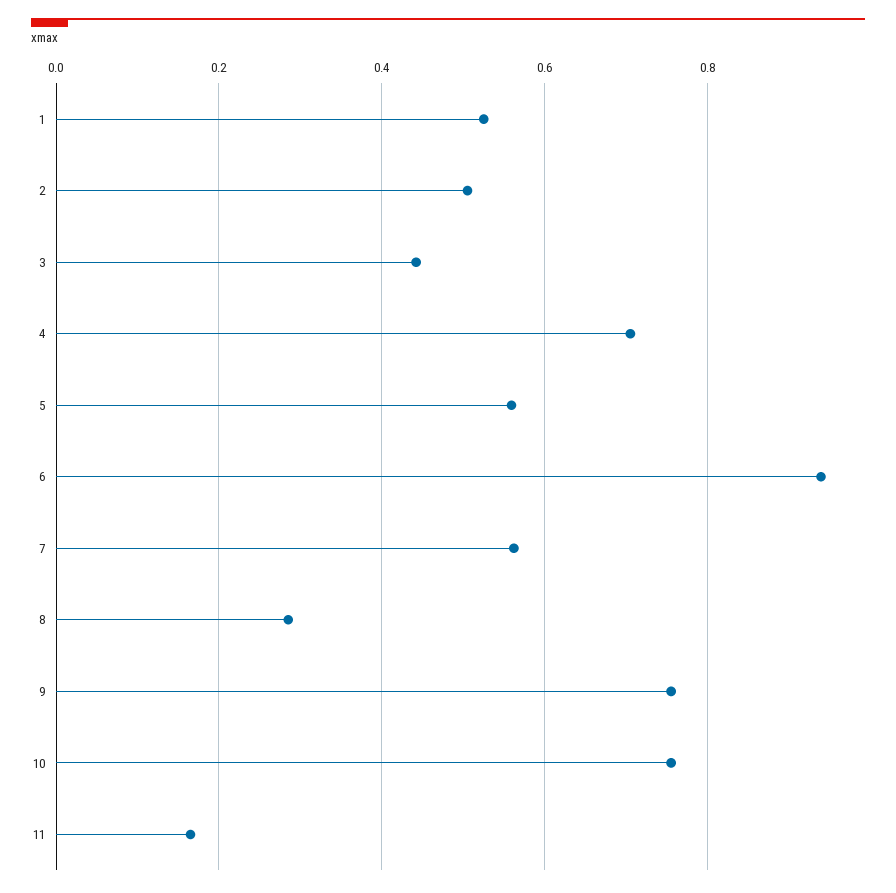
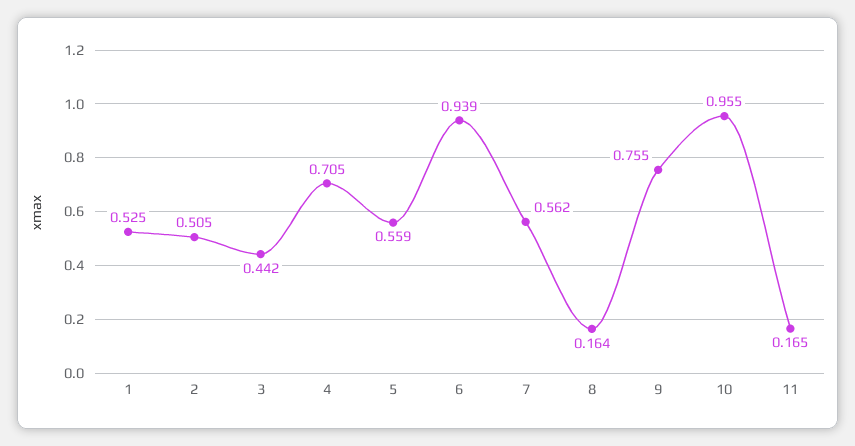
8: 0.28 -> 0.164
10: 0.76 -> 0.955

